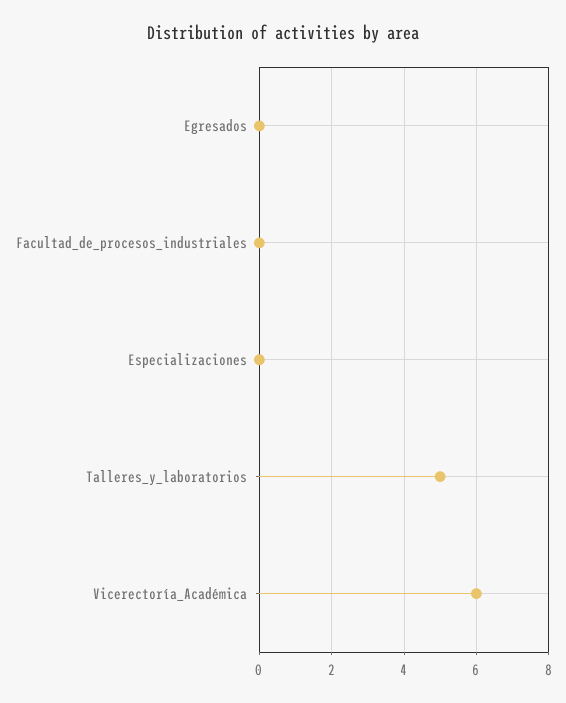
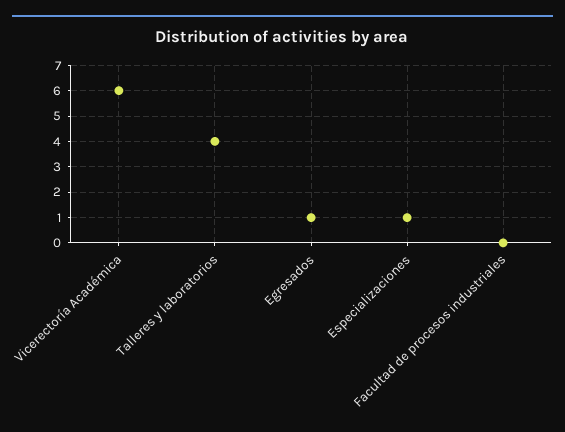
Egresados: 0 -> 1
Especializaciones: 0 -> 1
Talleres_y_laboratorios: 5 -> 4

